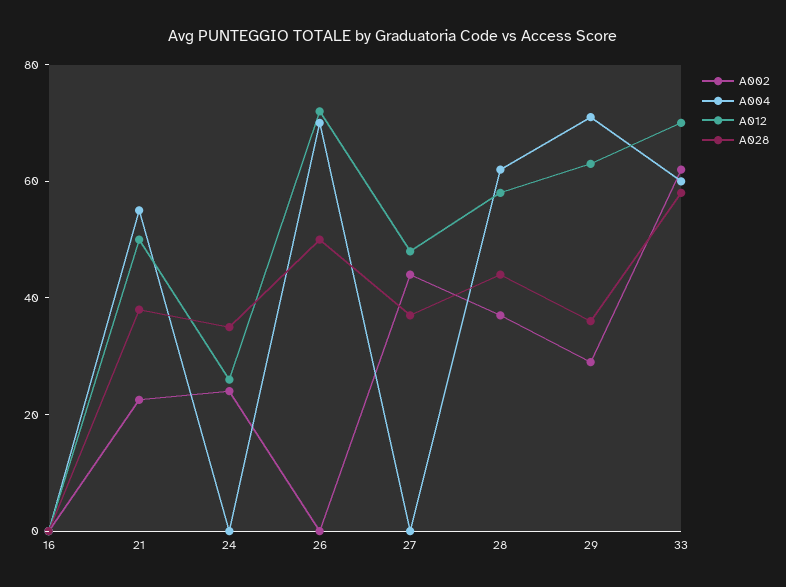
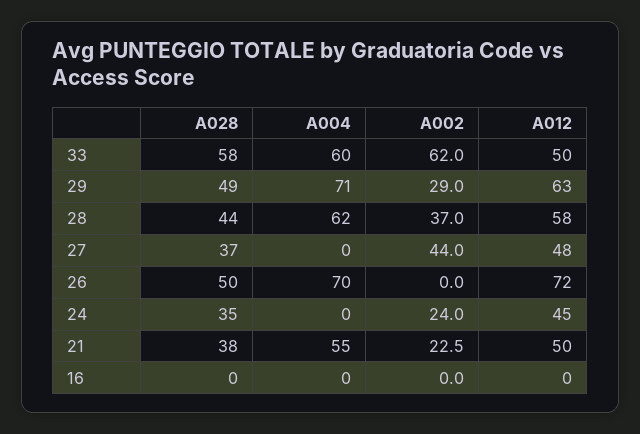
A012, 24: 25 -> 45
A028, 29: 35 -> 49
A012, 33: 70 -> 50

